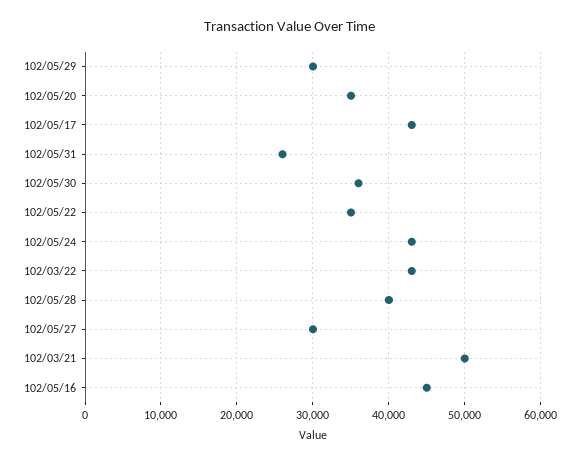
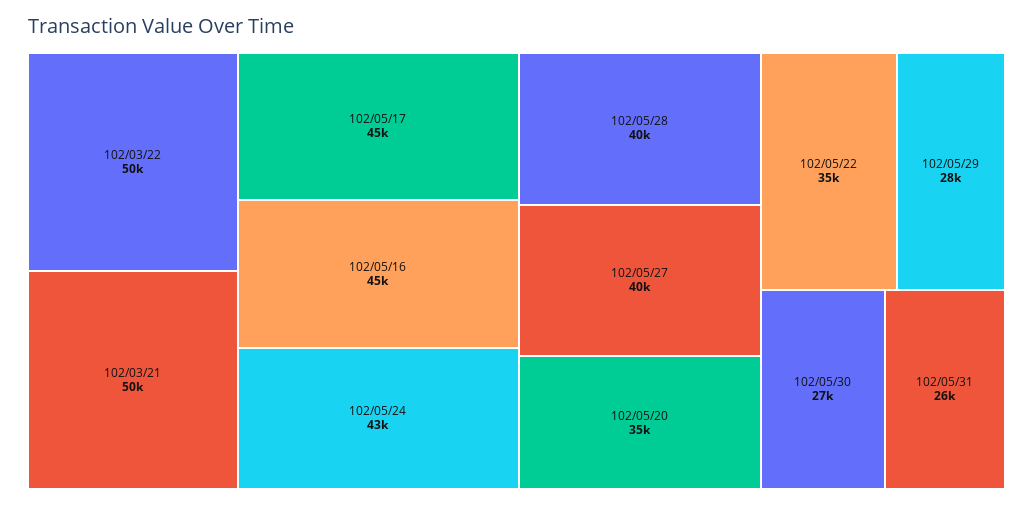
102/05/29: 30000 -> 28000
102/05/17: 43000 -> 45000
102/05/30: 36000 -> 27000
102/03/22: 43000 -> 50000
102/05/27: 30000 -> 40000

